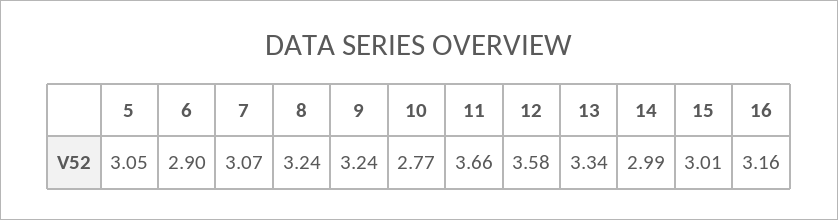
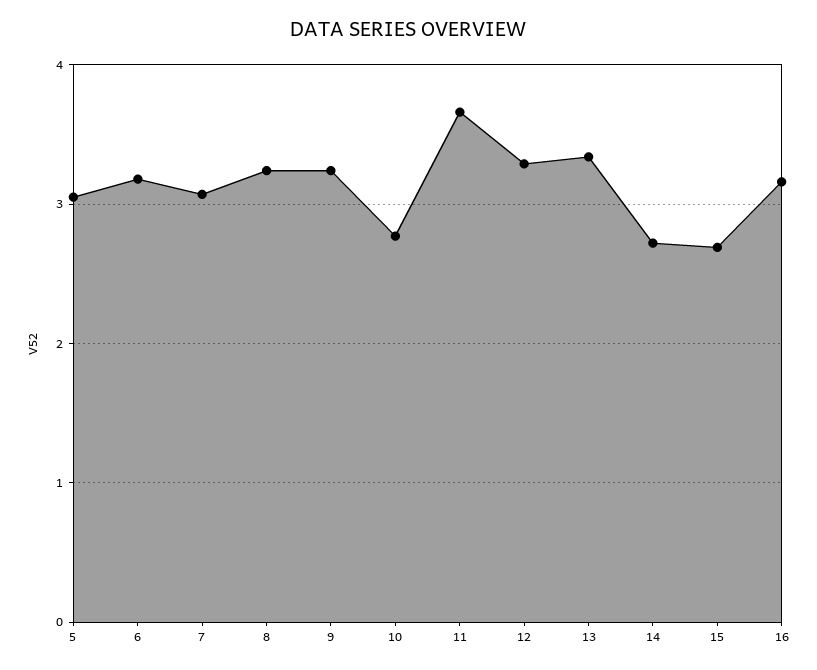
6: 2.9 -> 3.2
12: 3.58 -> 3.3
14: 2.99 -> 2.7
15: 3.01 -> 2.7

